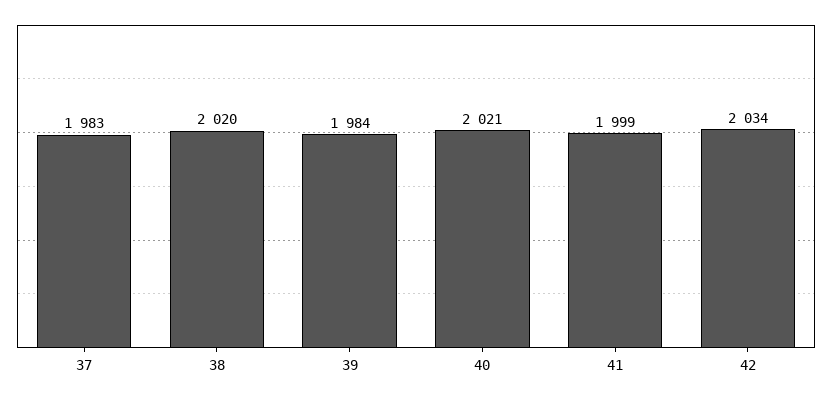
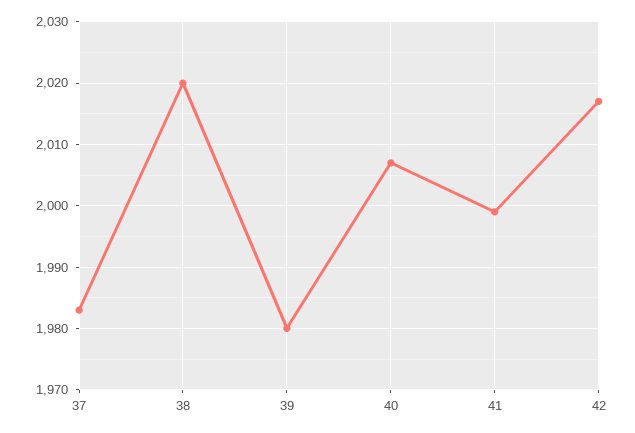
39: 1984 -> 1980
40: 2021 -> 2007
42: 2034 -> 2017

